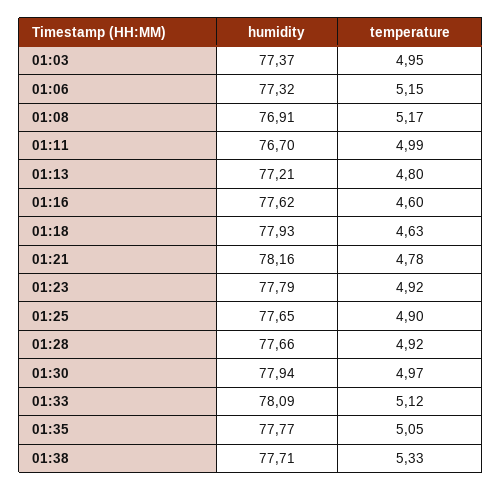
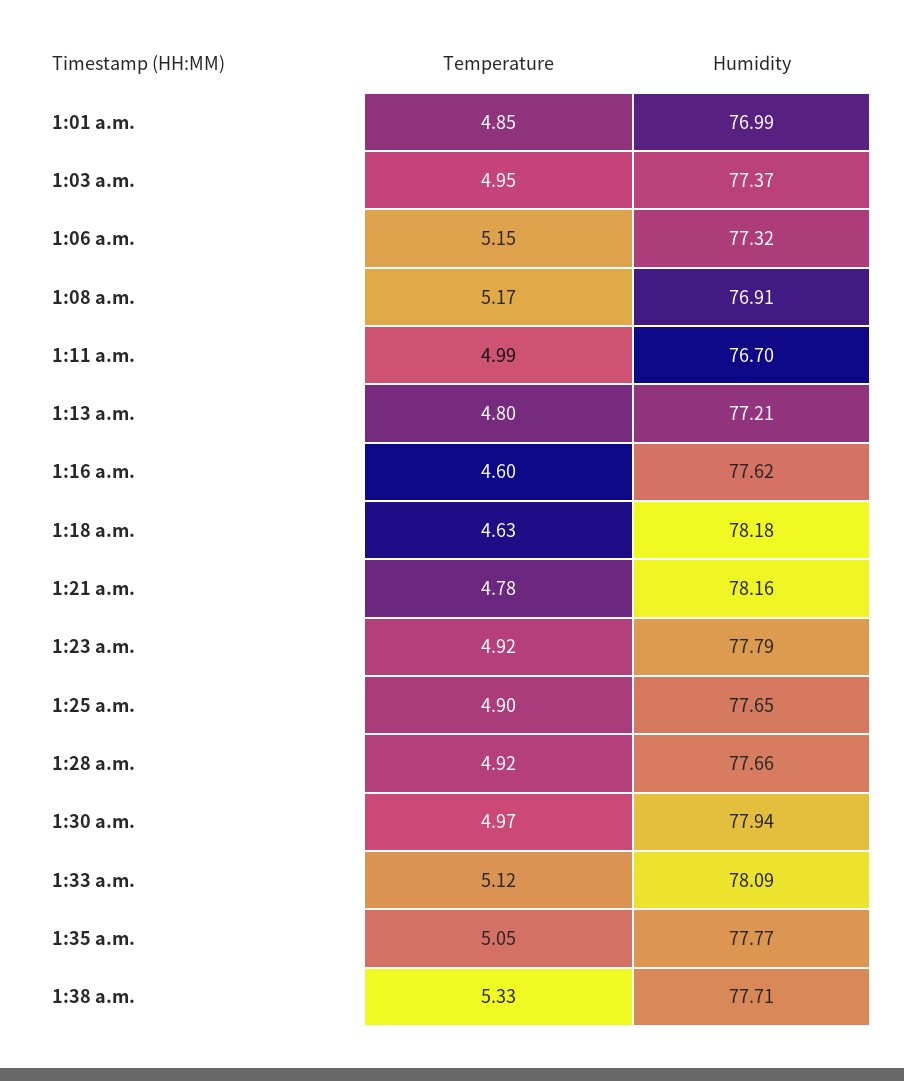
humidity, 01:18: 77.93 -> 78.18
temperature, 1:01 a.m.: none -> 4.85
humidity, 1:01 a.m.: none -> 76.99

